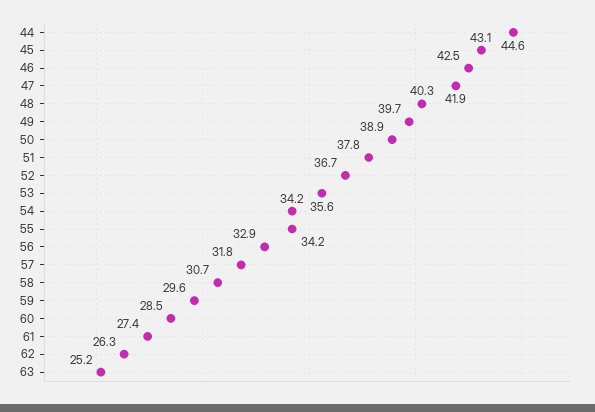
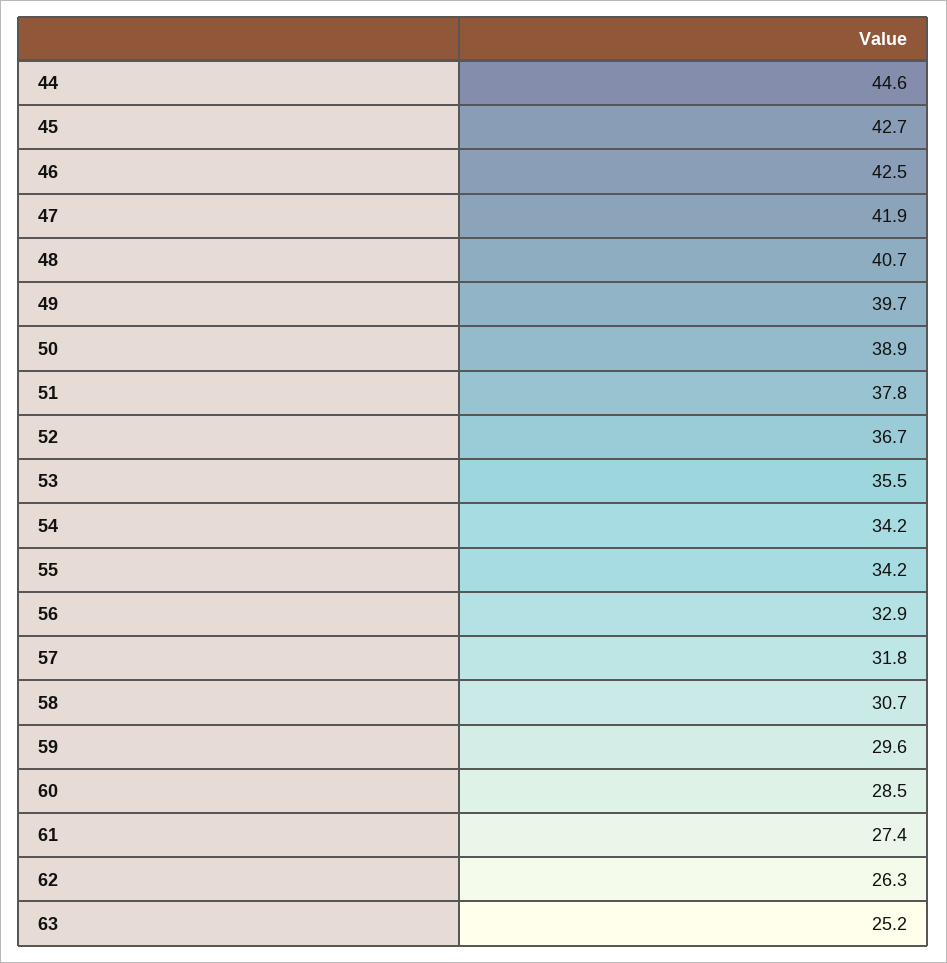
45: 43.1 -> 42.7
48: 40.3 -> 40.7
53: 35.6 -> 35.5

